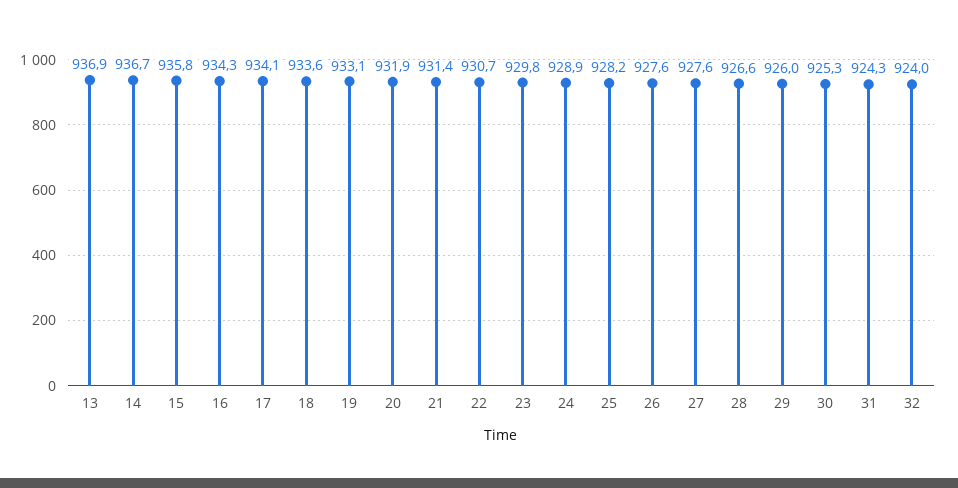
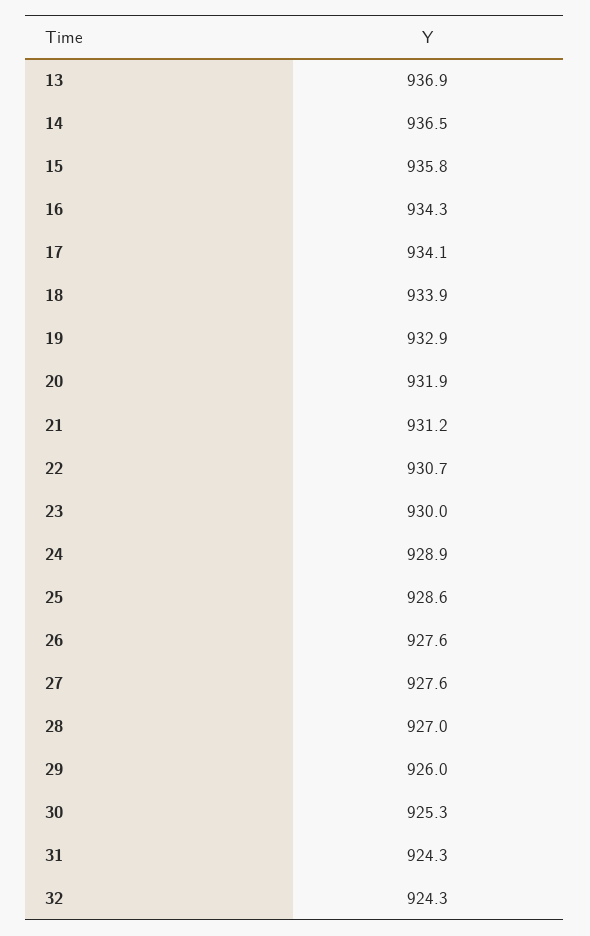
14: 936.7 -> 936.5
18: 933.6 -> 933.9
19: 933.1 -> 932.9
21: 931.4 -> 931.2
23: 929.8 -> 930
25: 928.2 -> 928.6
28: 926.6 -> 927
32: 924 -> 924.3

